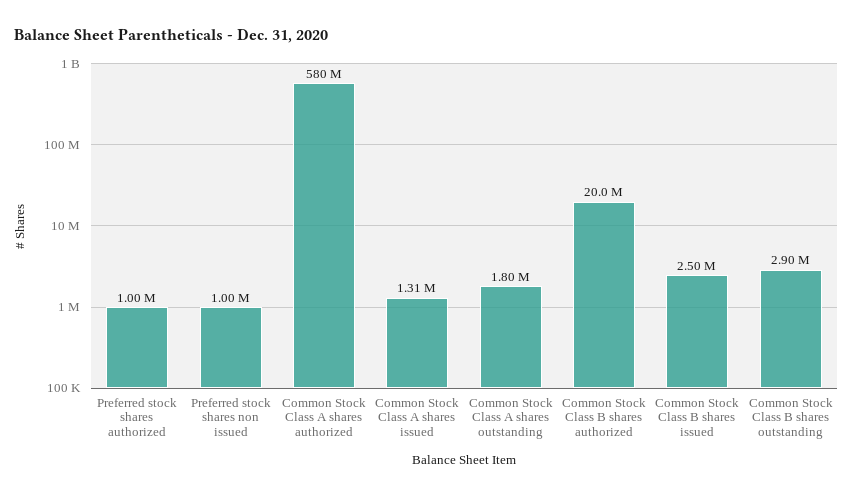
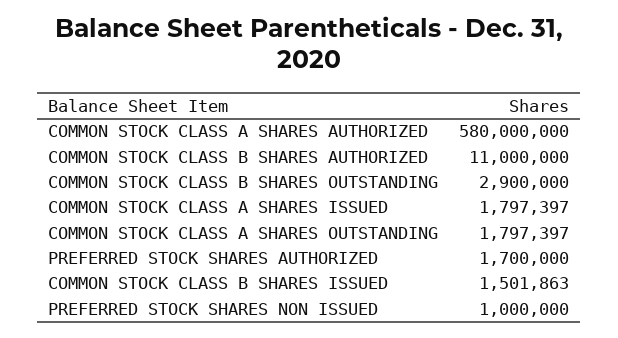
Preferred stock shares authorized: 1000000 -> 1700000
Common Stock Class A shares issued: 1310000 -> 1797397
Common Stock Class B shares authorized: 20000000 -> 11000000
Common Stock Class B shares issued: 2500000 -> 1501863

